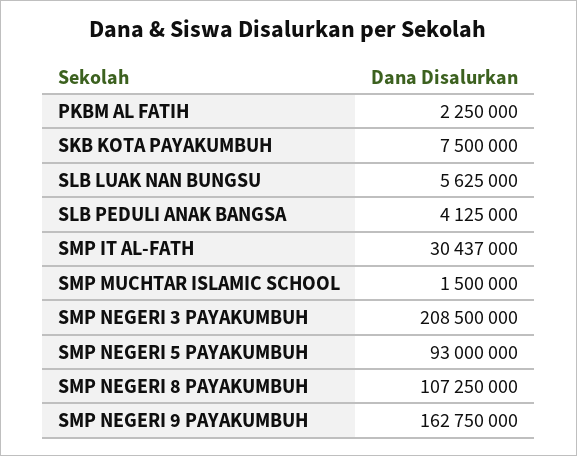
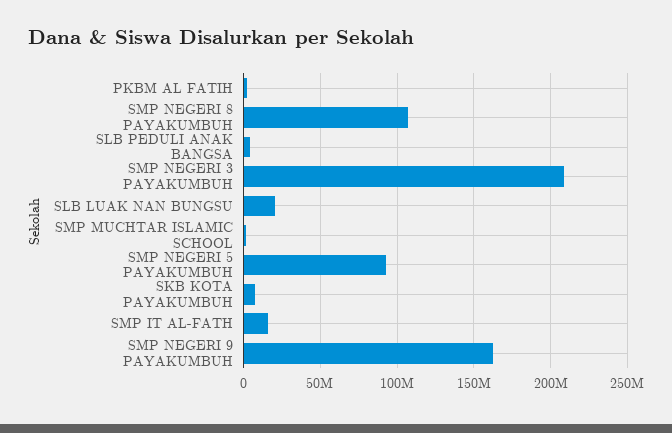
SLB LUAK NAN BUNGSU: 5625000 -> 20000000
SMP IT AL-FATH: 30437000 -> 15000000

